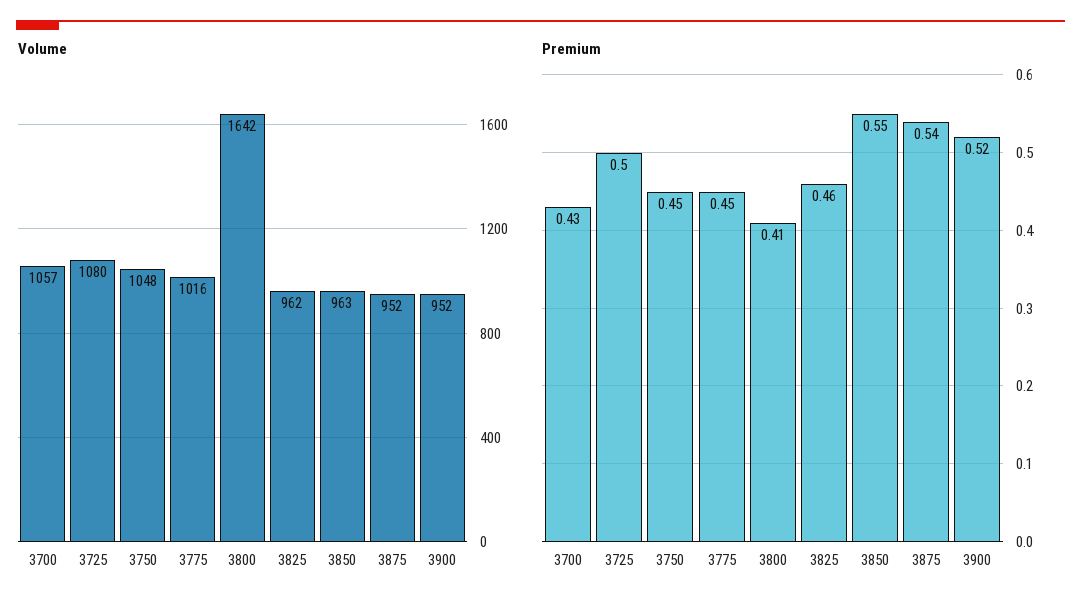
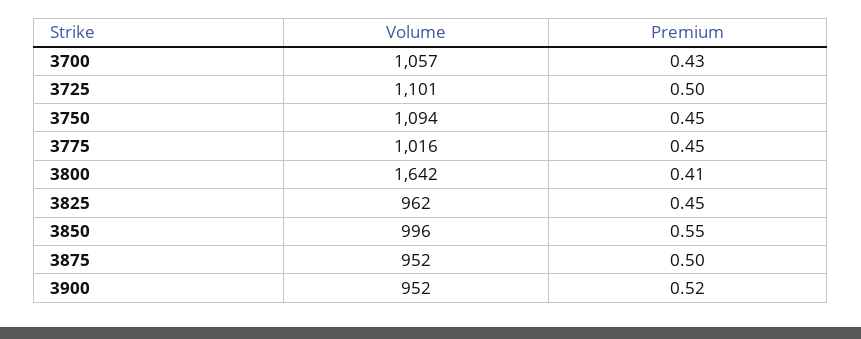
Volume, 3725: 1080 -> 1101
Volume, 3750: 1048 -> 1094
Volume, 3850: 963 -> 996
Premium, 3825: 0.46 -> 0.45
Premium, 3875: 0.54 -> 0.5

